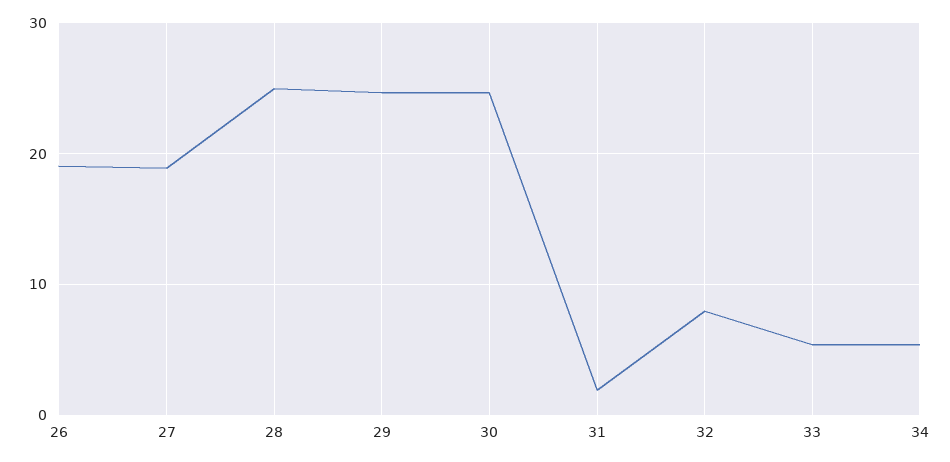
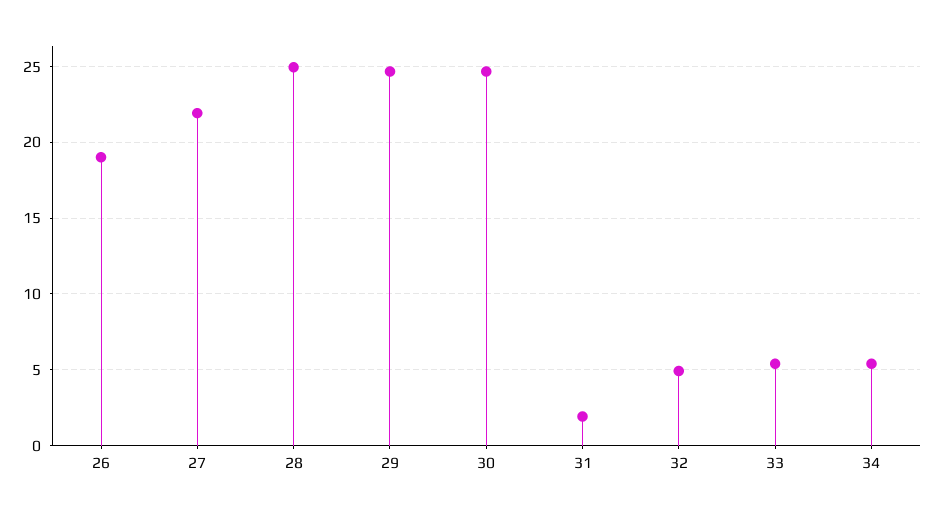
27: 19 -> 22
32: 8 -> 5

